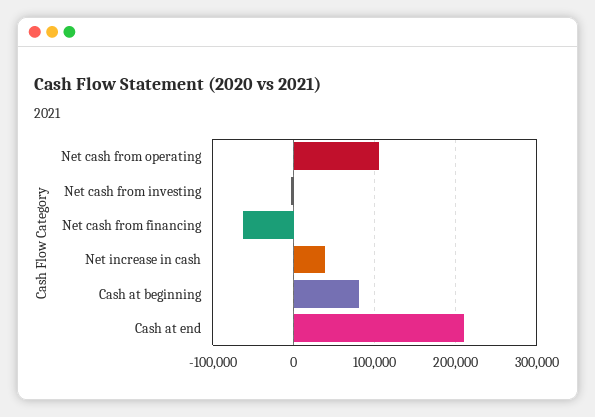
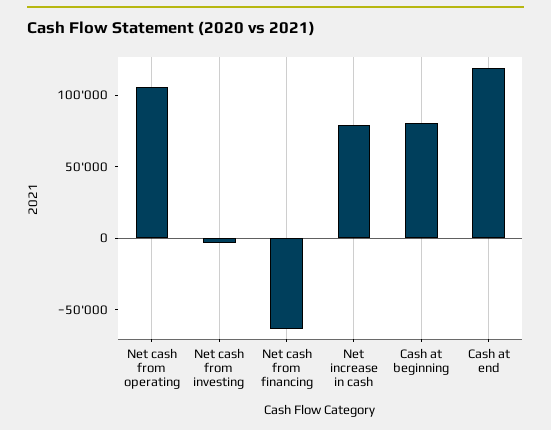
Net increase in cash: 40000 -> 80000
Cash at end: 210000 -> 120000

